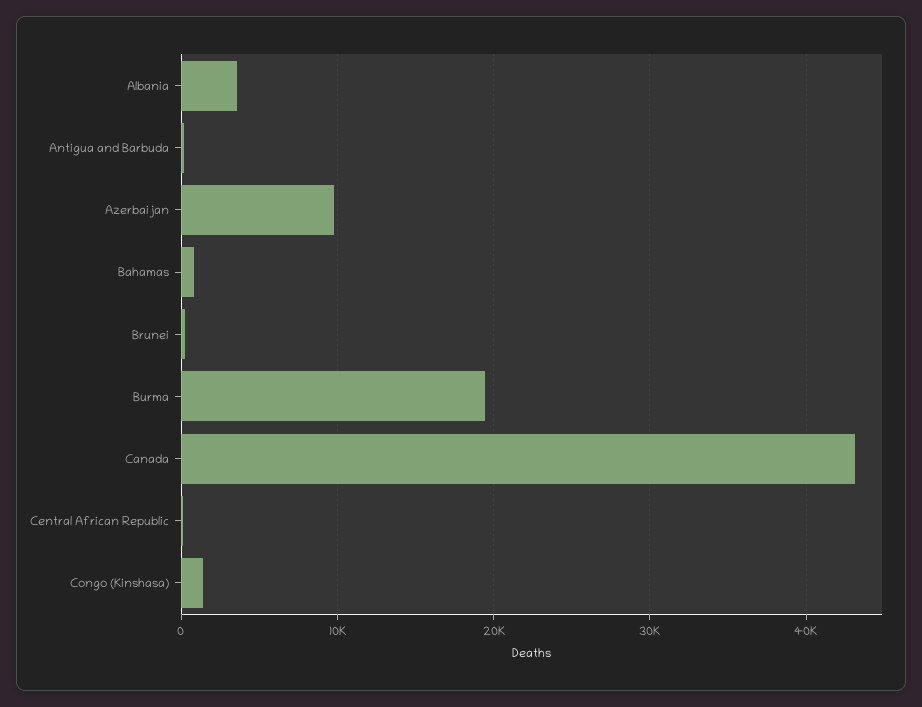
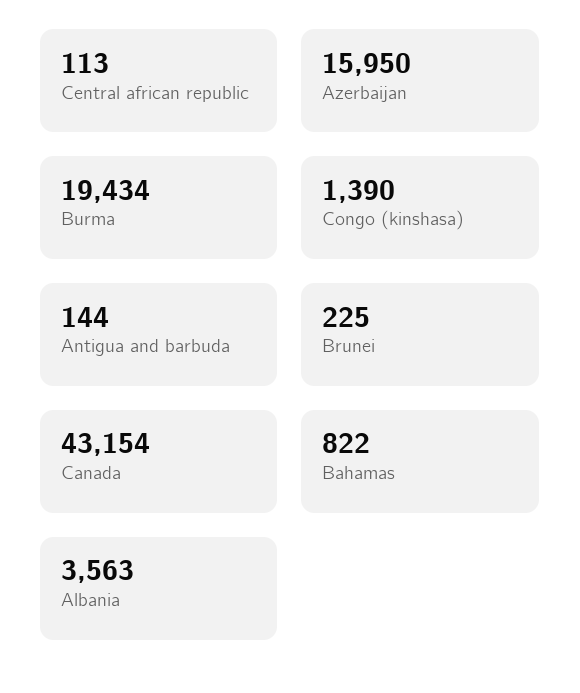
Azerbaijan: 10000 -> 15950

